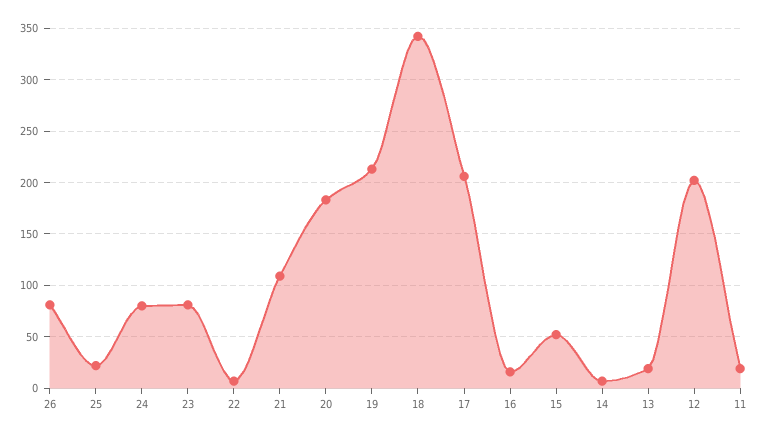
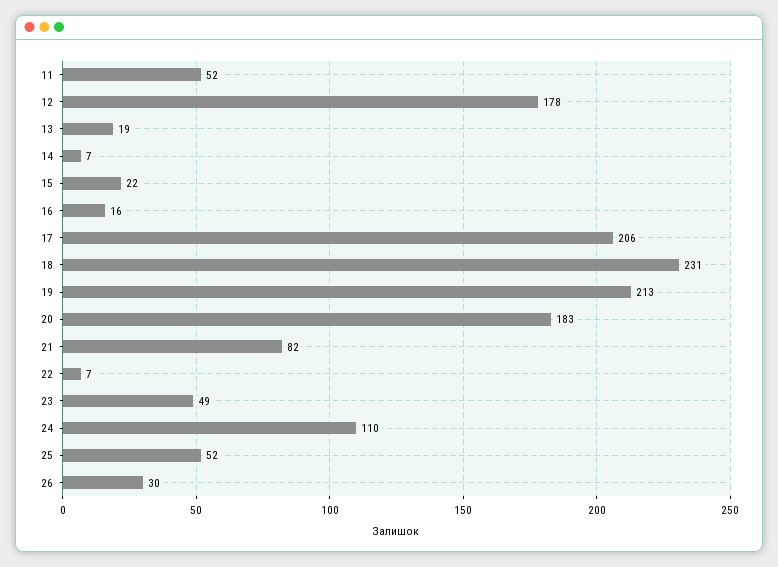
26: 80 -> 30
25: 20 -> 52
24: 80 -> 110
23: 80 -> 49
21: 110 -> 82
18: 340 -> 231
15: 50 -> 22
12: 200 -> 178
11: 20 -> 52

